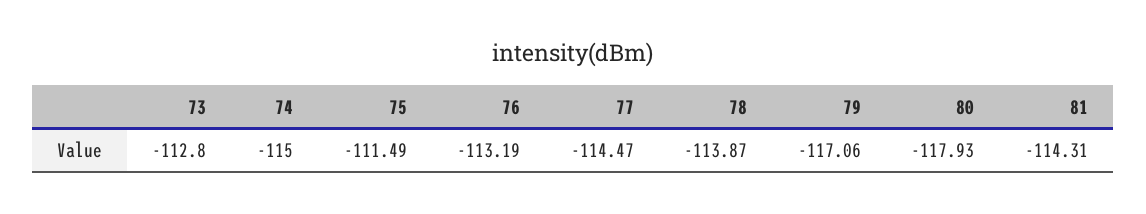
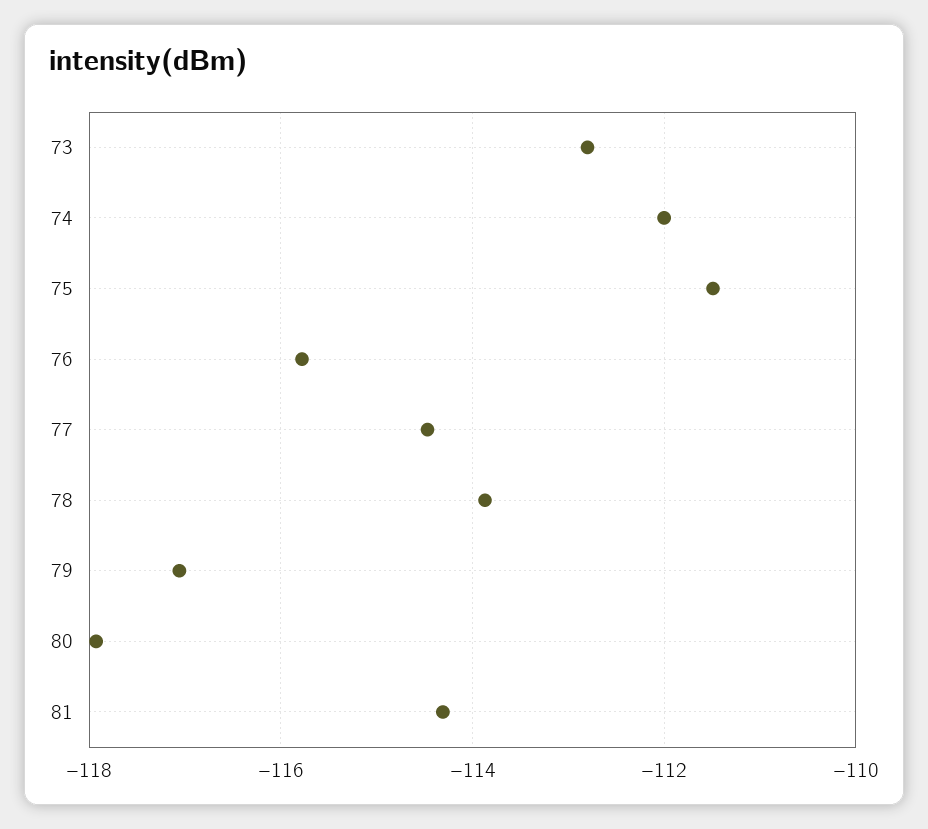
74: -115 -> -112
76: -113.19 -> -115.8

